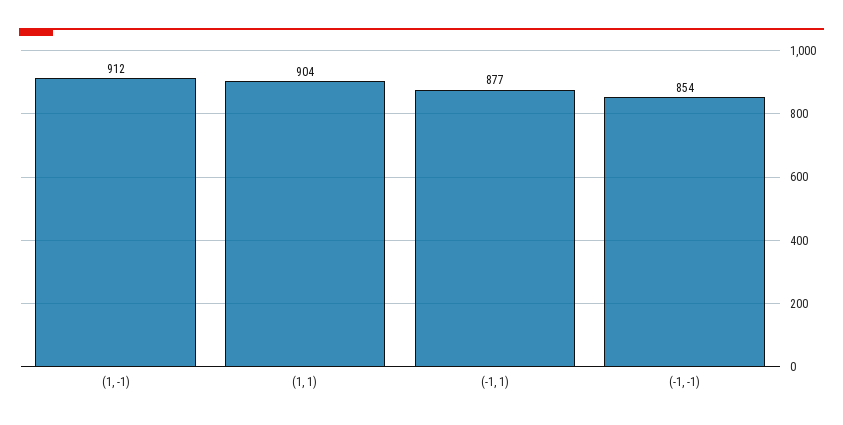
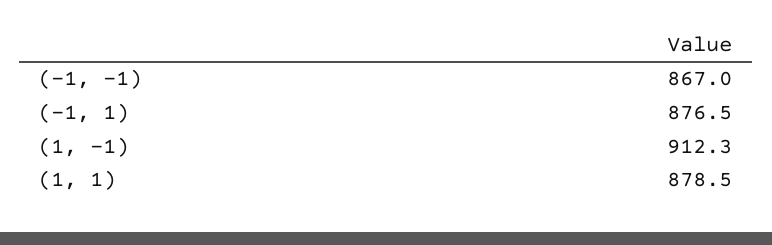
(1, 1): 904 -> 878.5
(-1, -1): 854 -> 867

